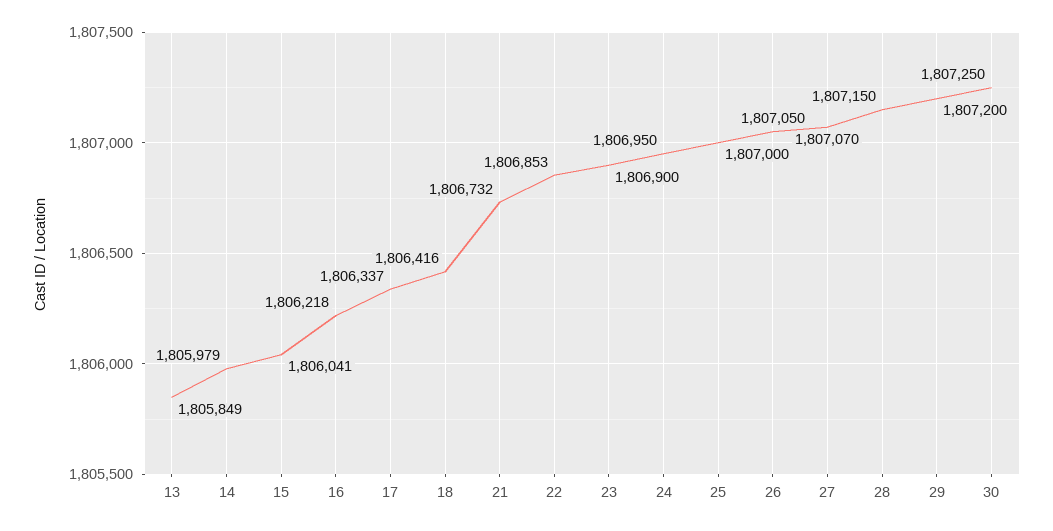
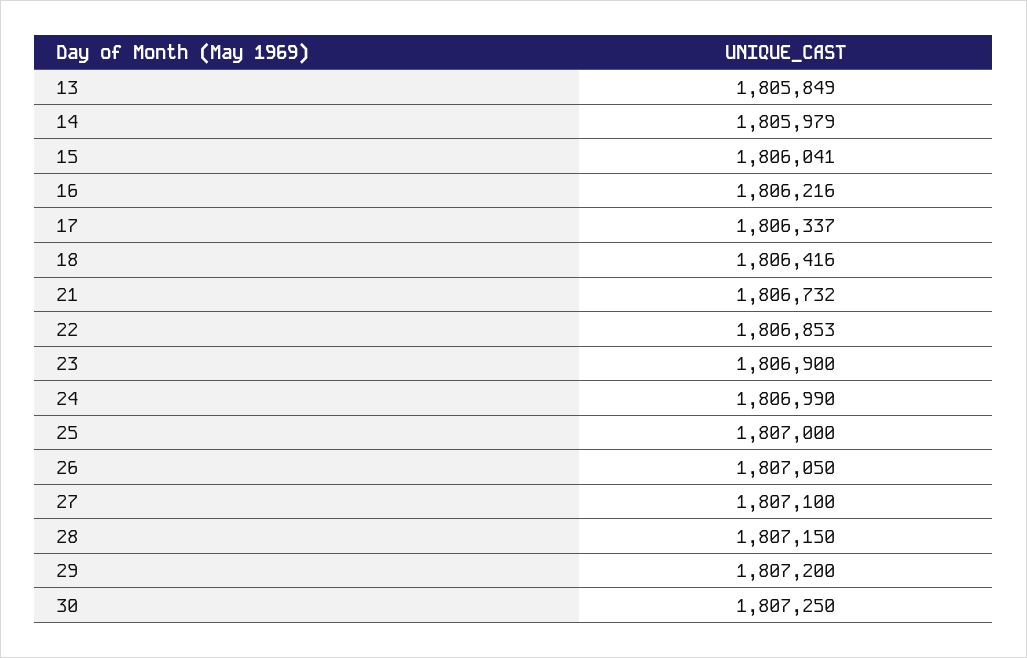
16: 1806218 -> 1806216
24: 1806950 -> 1806990
27: 1807070 -> 1807100

